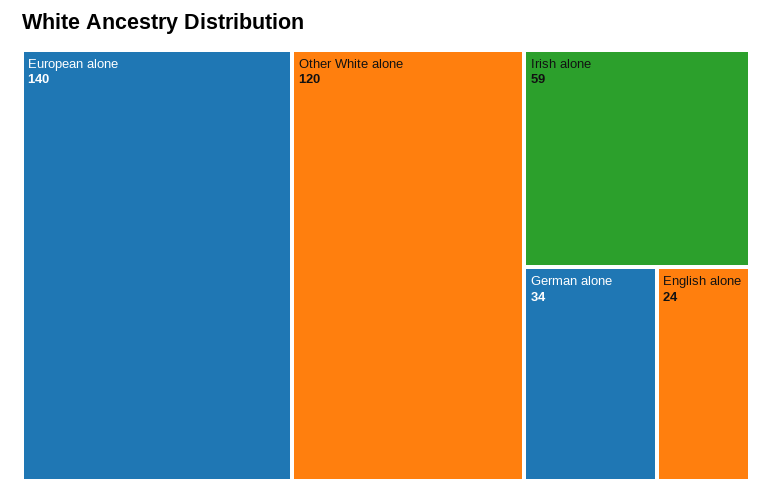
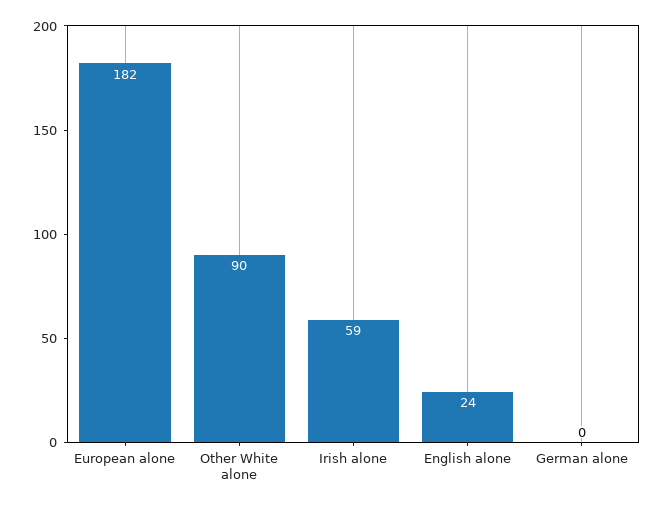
European alone: 140 -> 182
Other White alone: 120 -> 90
German alone: 34 -> 0

